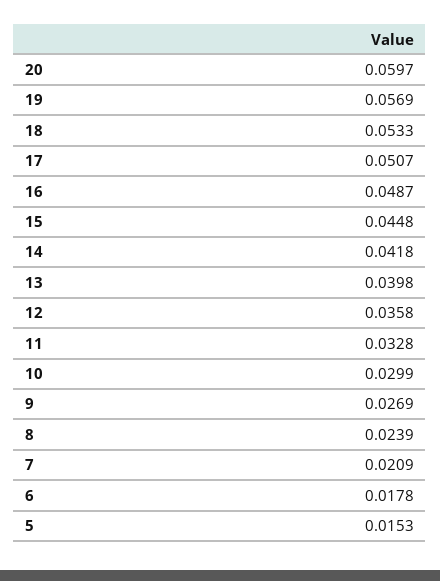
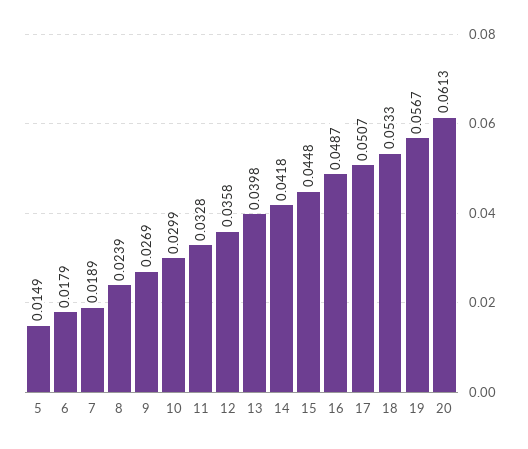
20: 0.0597 -> 0.0613
19: 0.0569 -> 0.0567
7: 0.0209 -> 0.0189
6: 0.0178 -> 0.0179
5: 0.0153 -> 0.0149

